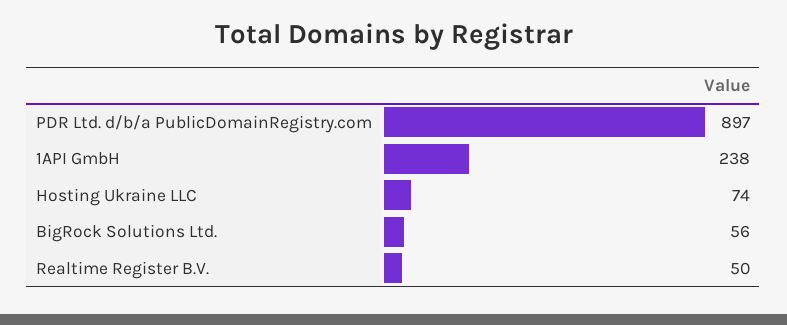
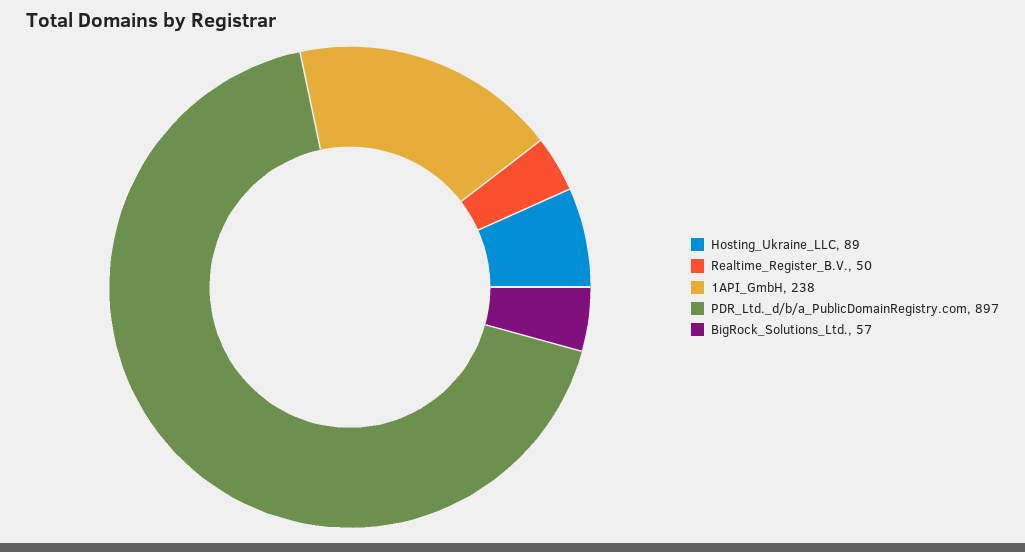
Hosting Ukraine LLC: 74 -> 89
BigRock Solutions Ltd.: 56 -> 57

